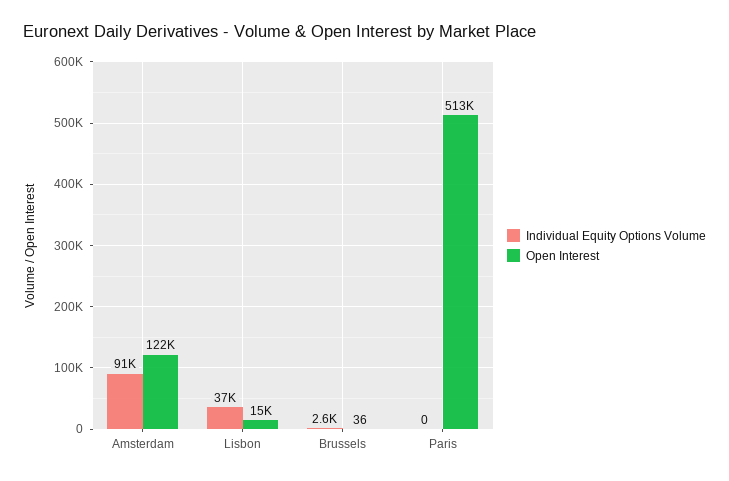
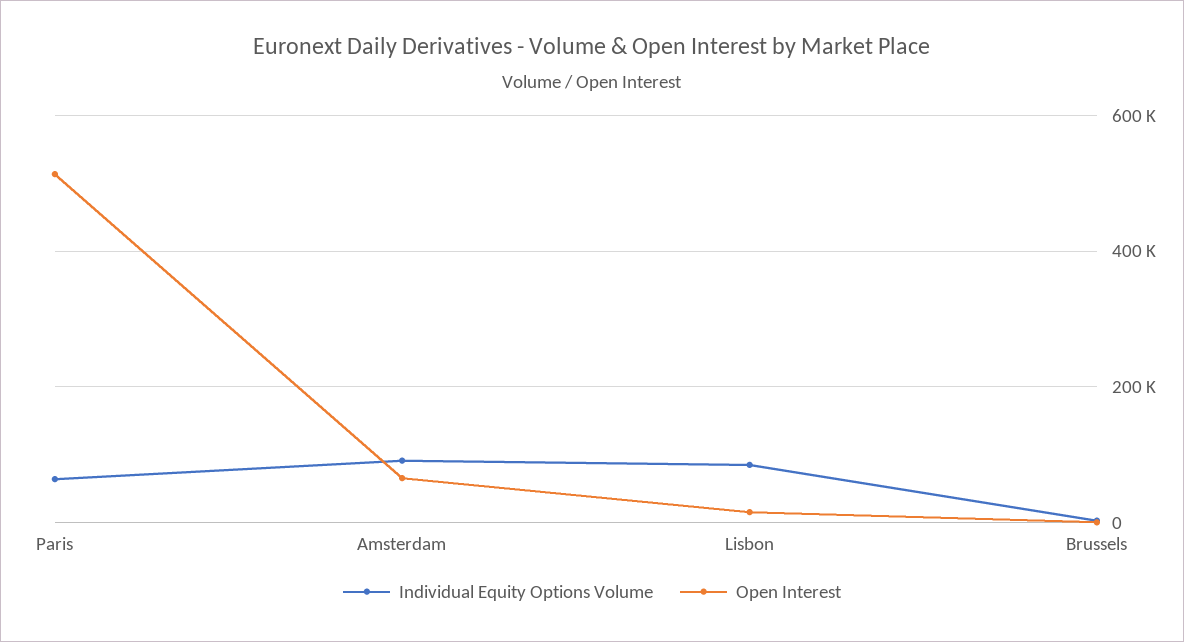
Open Interest, Amsterdam: 122000 -> 60000
Individual Equity Options Volume, Lisbon: 37000 -> 80000
Individual Equity Options Volume, Paris: 0 -> 60000

